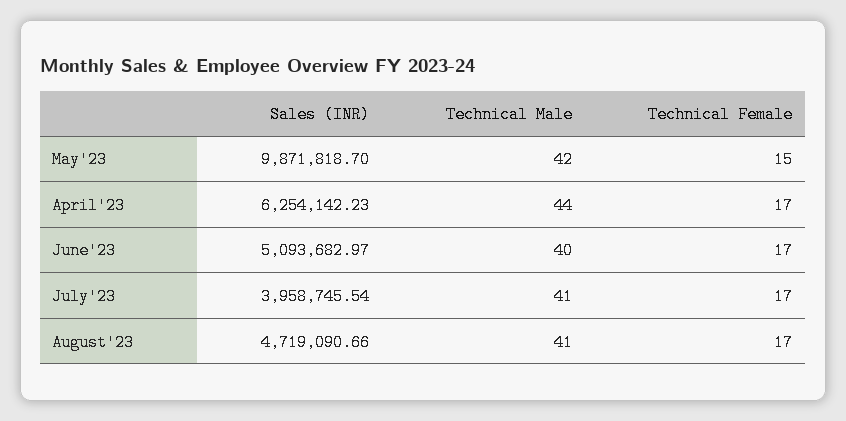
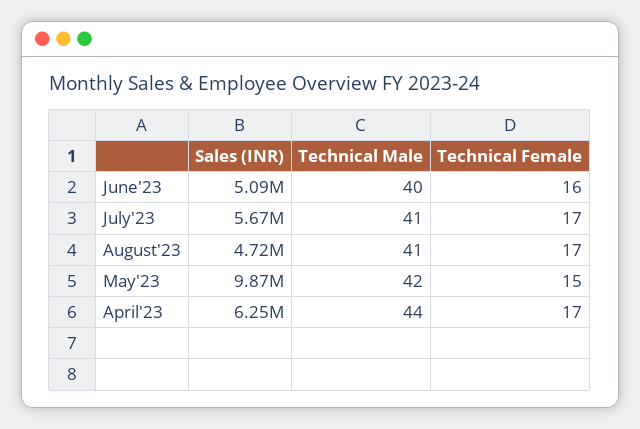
Technical Female, June'23: 17 -> 16
Sales (INR), July'23: 3958745.54 -> 5670000

